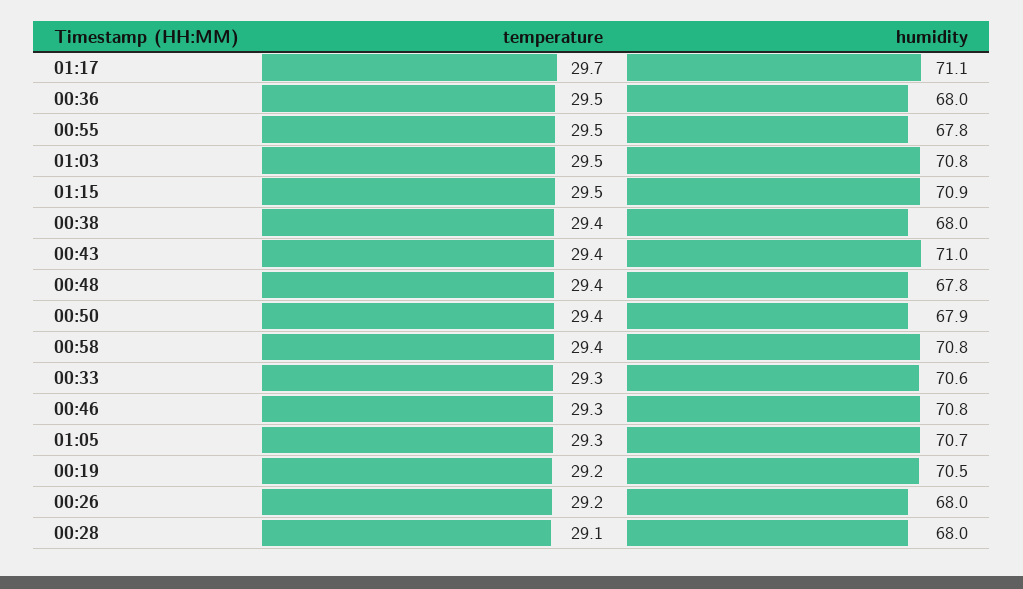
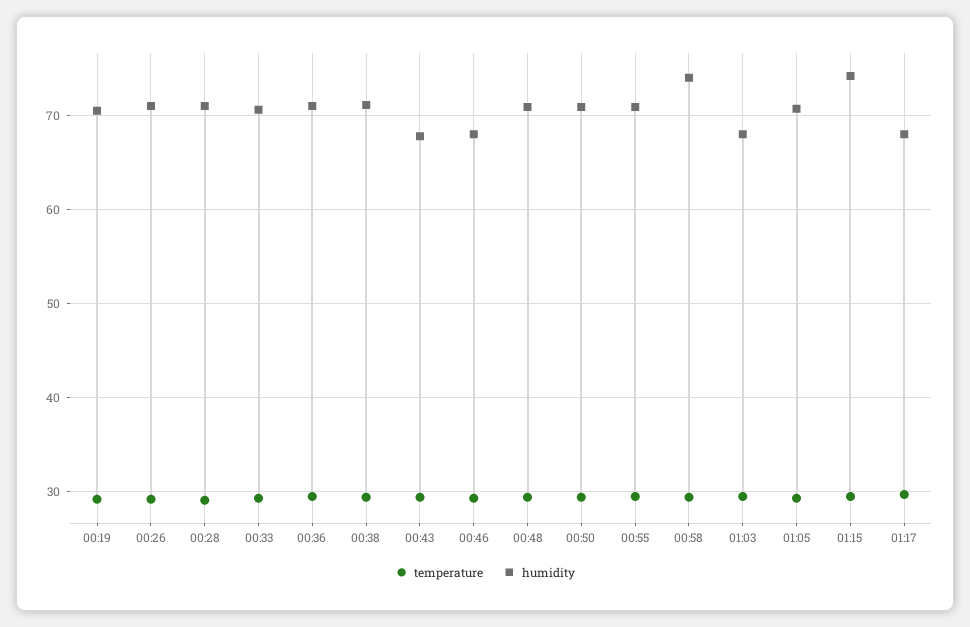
humidity, 01:17: 71.1 -> 68
humidity, 00:36: 68 -> 71
humidity, 00:55: 67.8 -> 71
humidity, 01:03: 70.8 -> 68
humidity, 01:15: 70.9 -> 74
humidity, 00:38: 68 -> 71
humidity, 00:43: 71 -> 68
humidity, 00:48: 67.8 -> 71
humidity, 00:50: 67.9 -> 71
humidity, 00:58: 70.8 -> 74
humidity, 00:46: 70.8 -> 68
humidity, 00:26: 68 -> 71
humidity, 00:28: 68 -> 71

